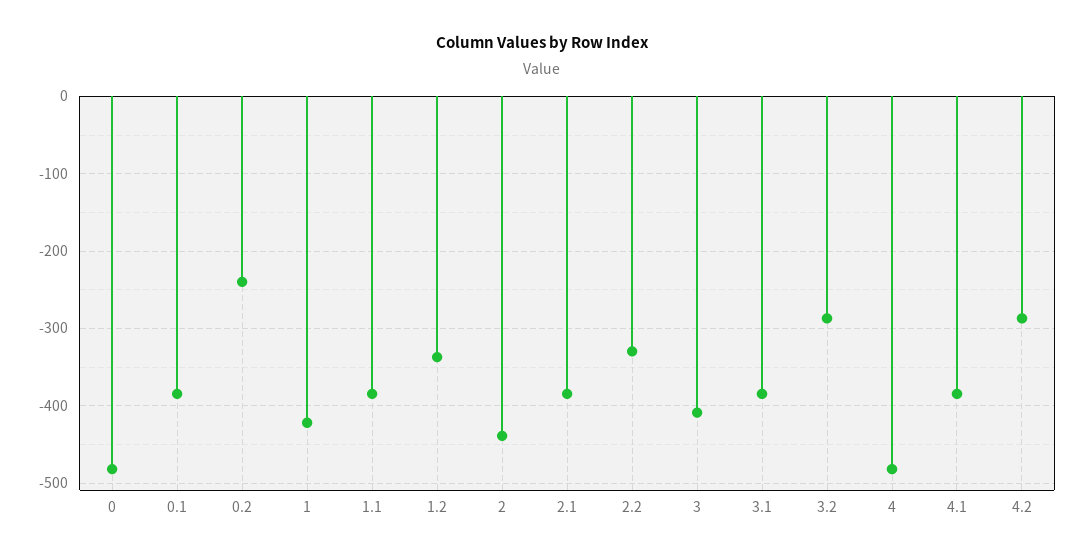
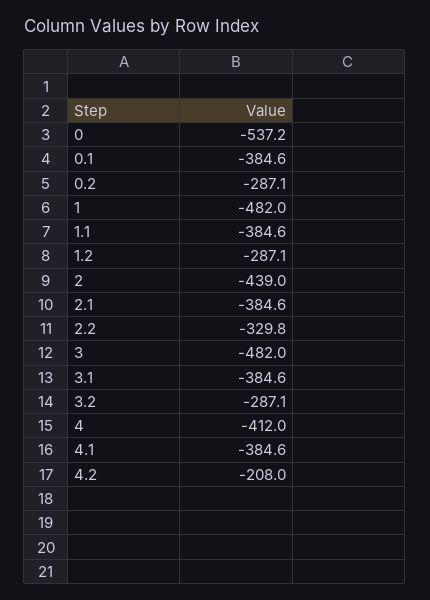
0: -480 -> -537.2
0.2: -240 -> -287.1
1: -420 -> -482
1.2: -340 -> -287.1
3: -410 -> -482
4: -480 -> -412
4.2: -290 -> -208

